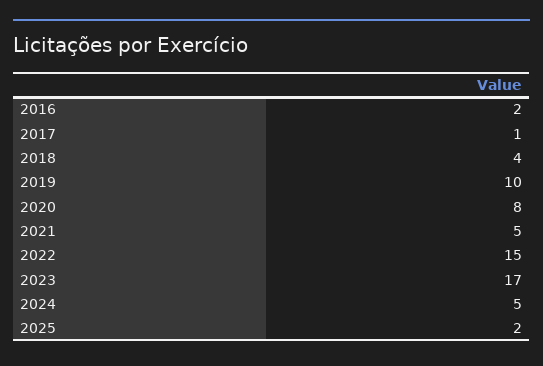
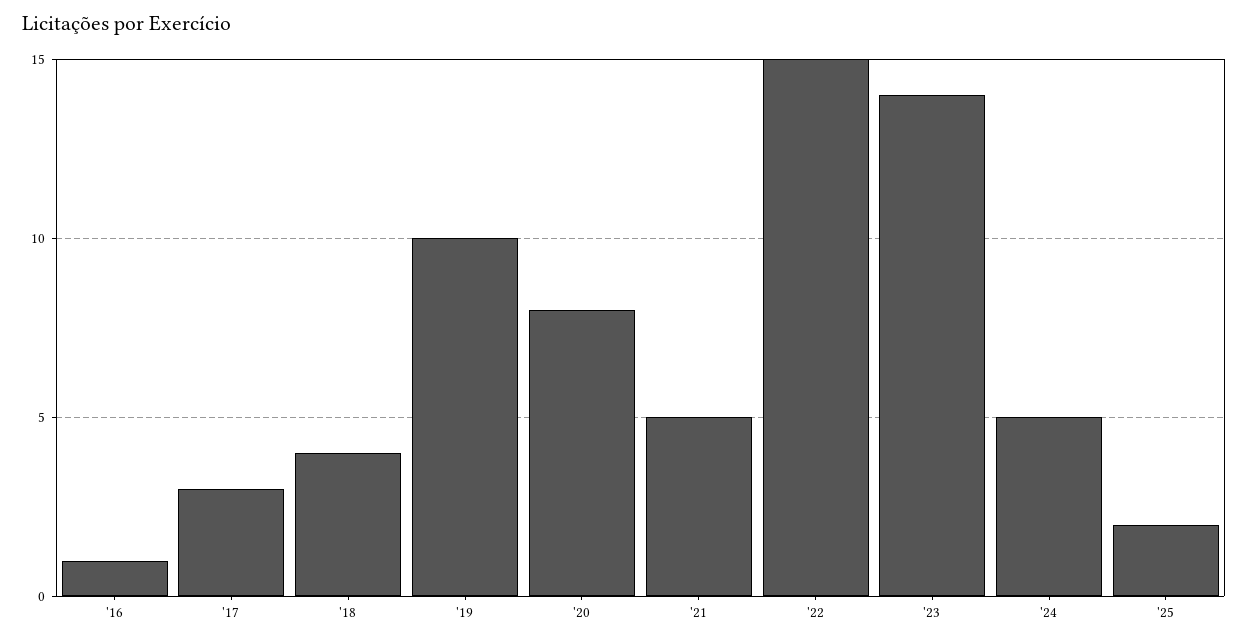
2016: 2 -> 1
2017: 1 -> 3
2023: 17 -> 14

